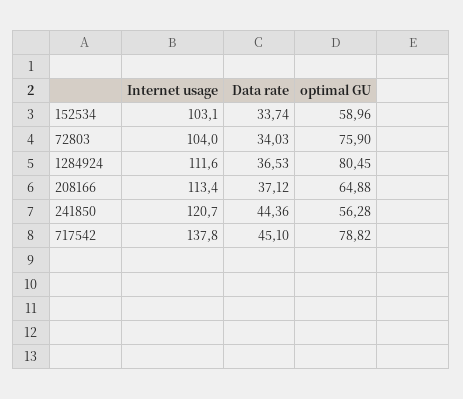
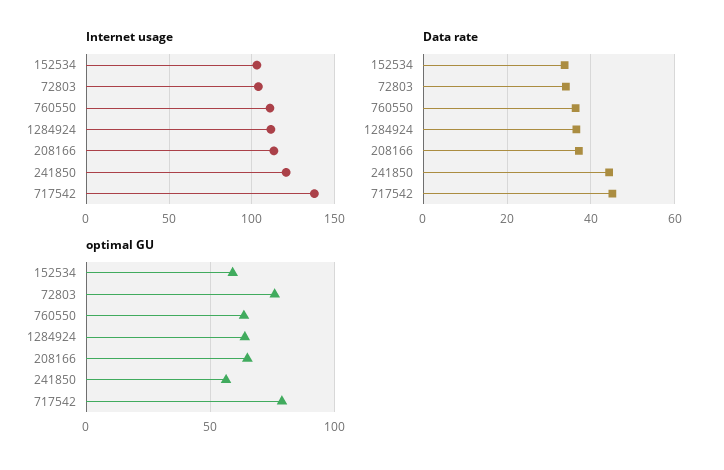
optimal GU, 1284924: 80.45 -> 65
Internet usage, 760550: none -> 110
Data rate, 760550: none -> 36
optimal GU, 760550: none -> 65

